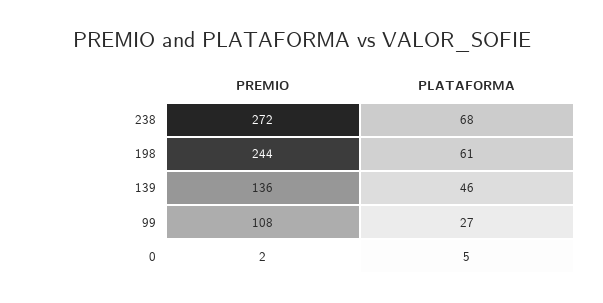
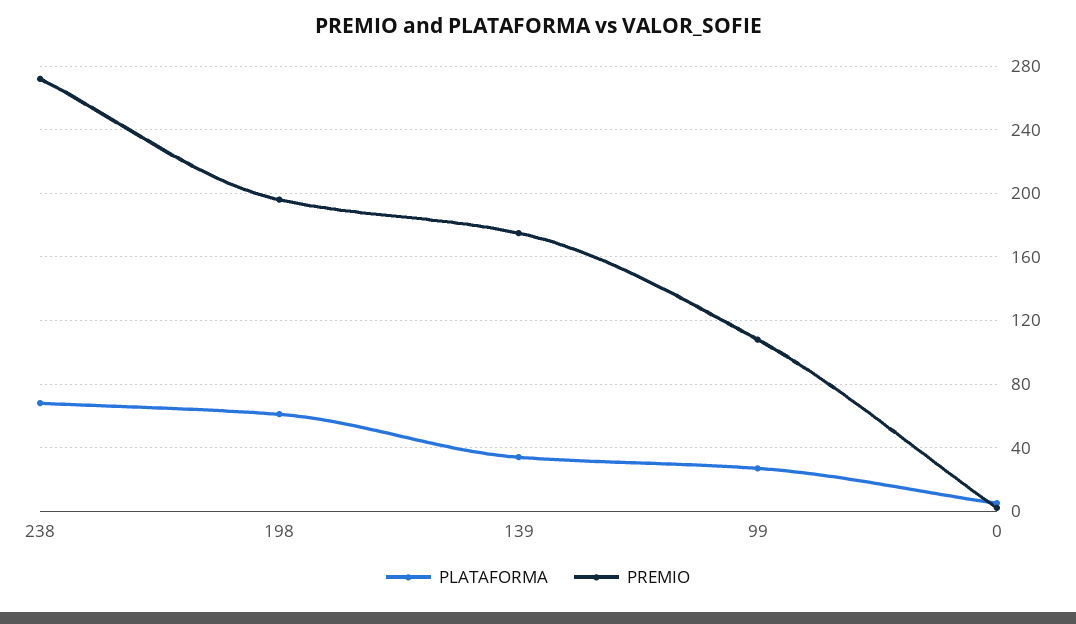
PREMIO, 198: 244 -> 195
PREMIO, 139: 136 -> 175
PLATAFORMA, 139: 46 -> 35

